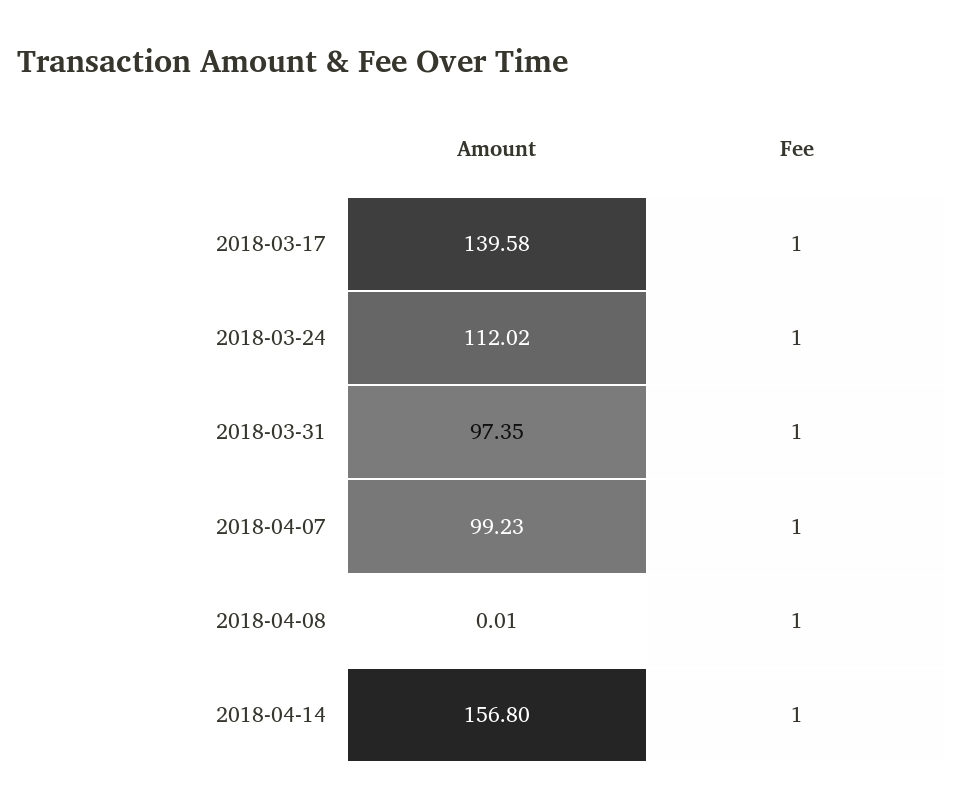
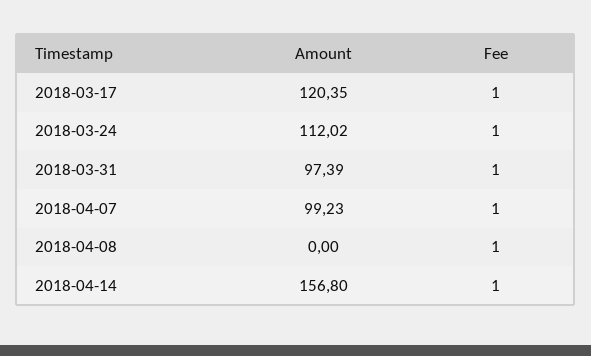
Amount, 2018-03-17: 139.58 -> 120.35
Amount, 2018-03-31: 97.35 -> 97.39
Amount, 2018-04-08: 0.01 -> 0

